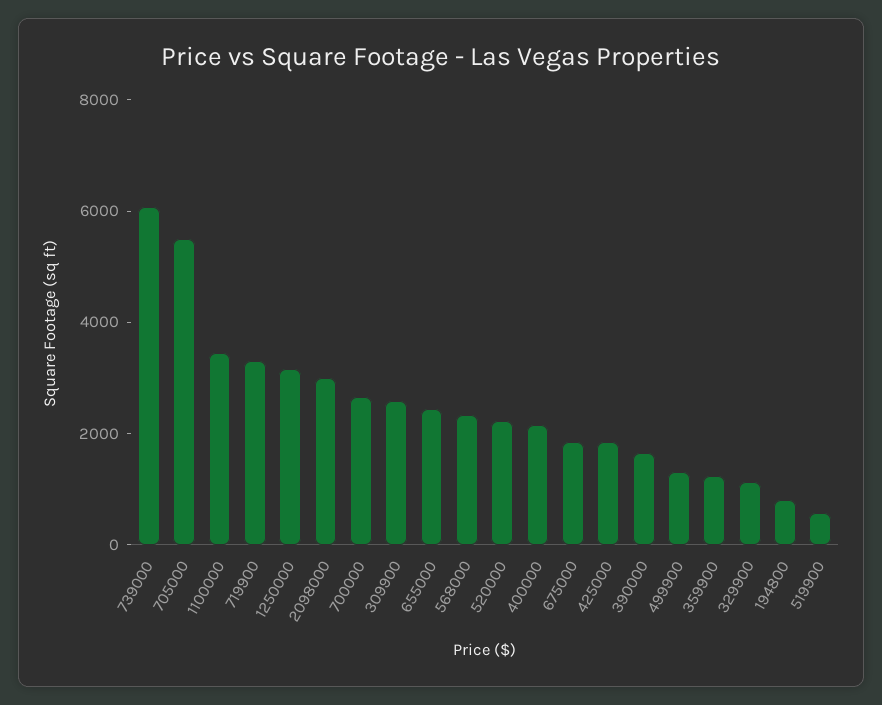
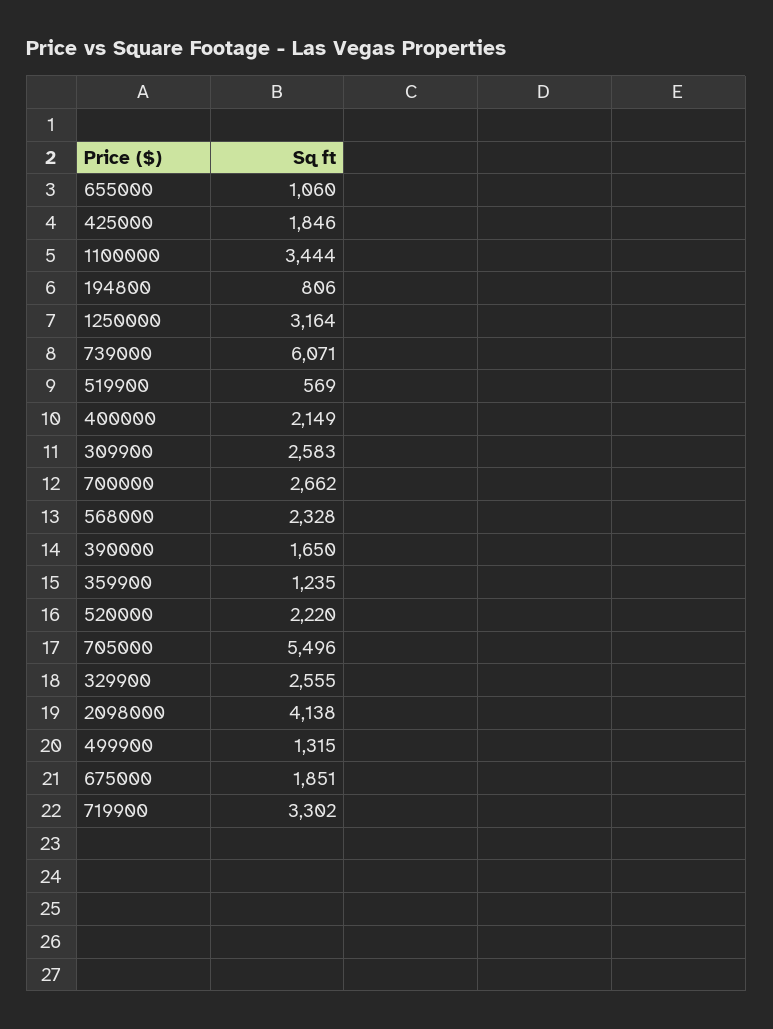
2098000: 3000 -> 4138
655000: 2500 -> 1060
329900: 1000 -> 2555

